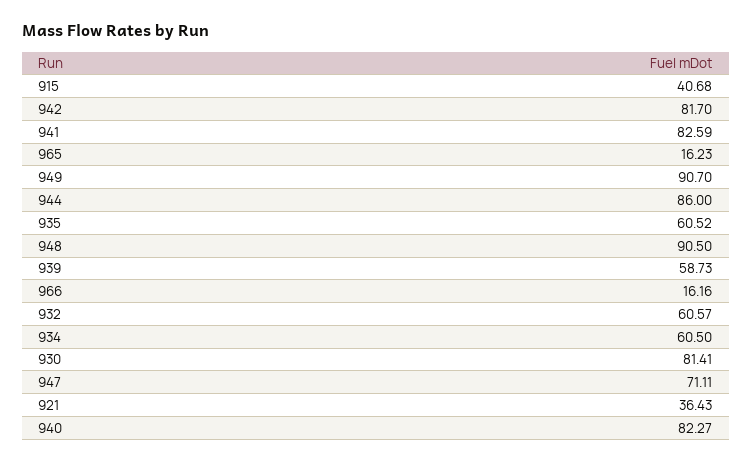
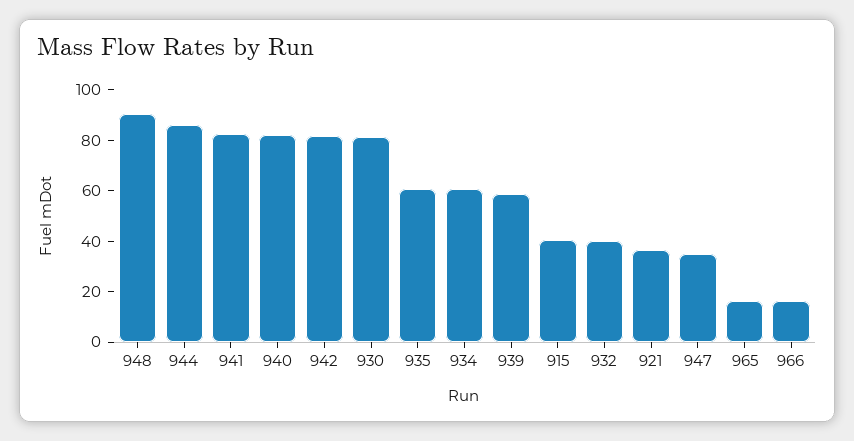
949: 90.7 -> none
932: 60.57 -> 40
947: 71.11 -> 35

